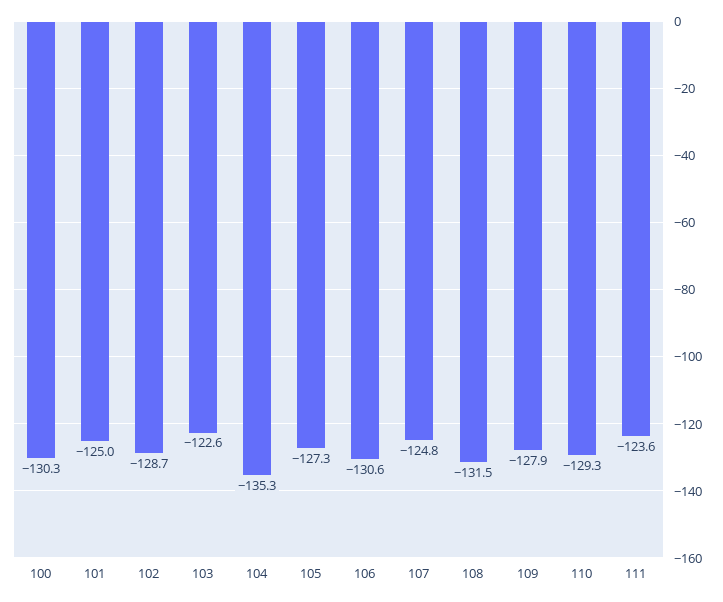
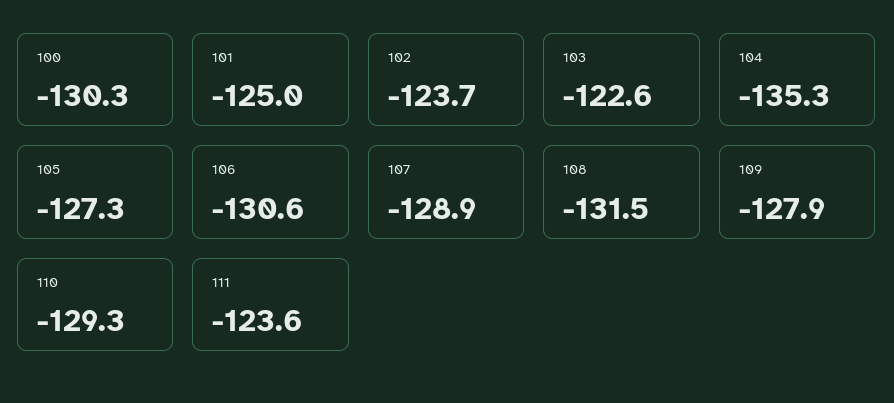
102: -128.7 -> -123.7
107: -124.8 -> -128.9

